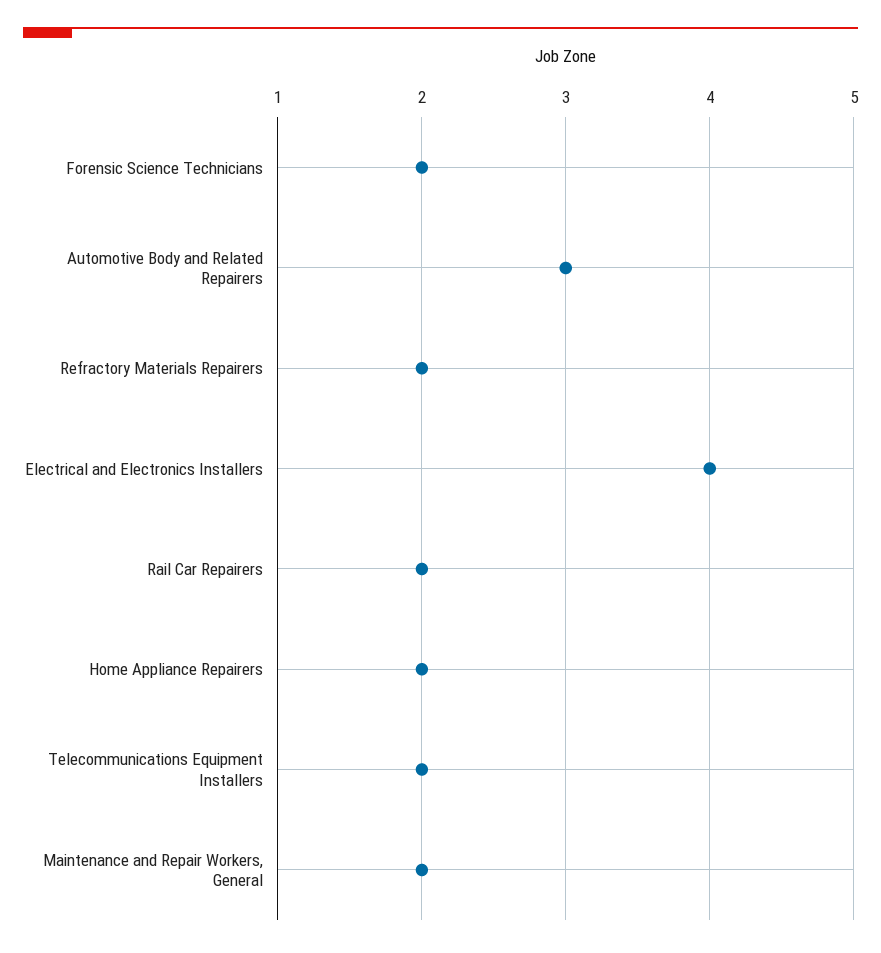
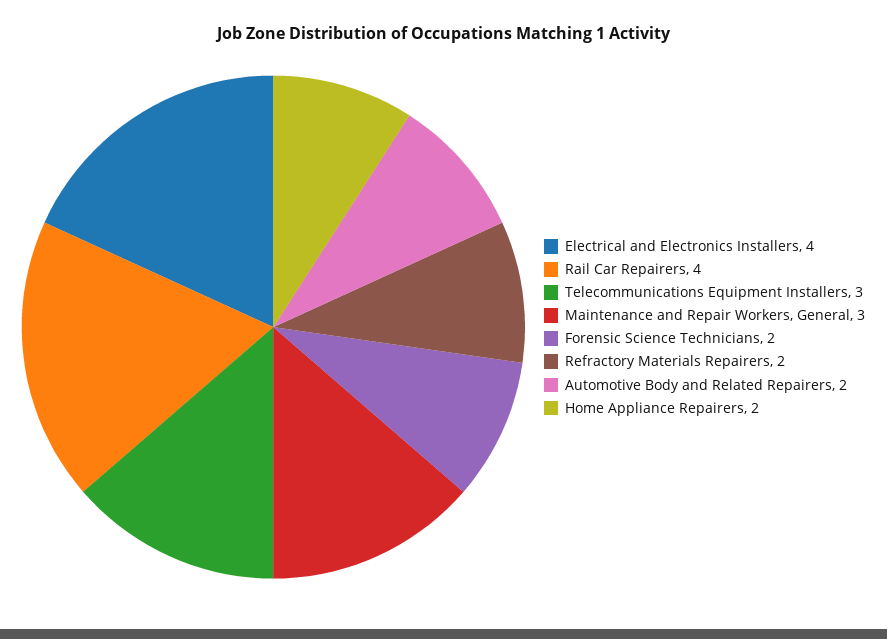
Automotive Body and Related Repairers: 3 -> 2
Rail Car Repairers: 2 -> 4
Telecommunications Equipment Installers: 2 -> 3
Maintenance and Repair Workers, General: 2 -> 3

